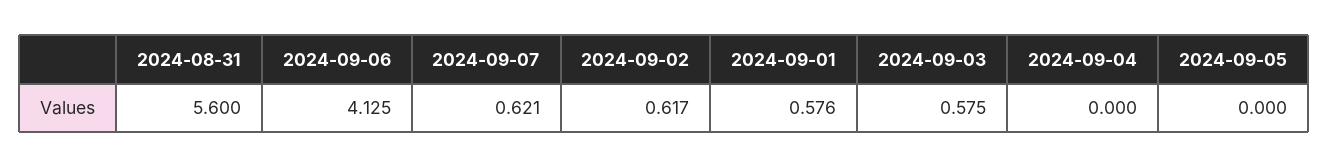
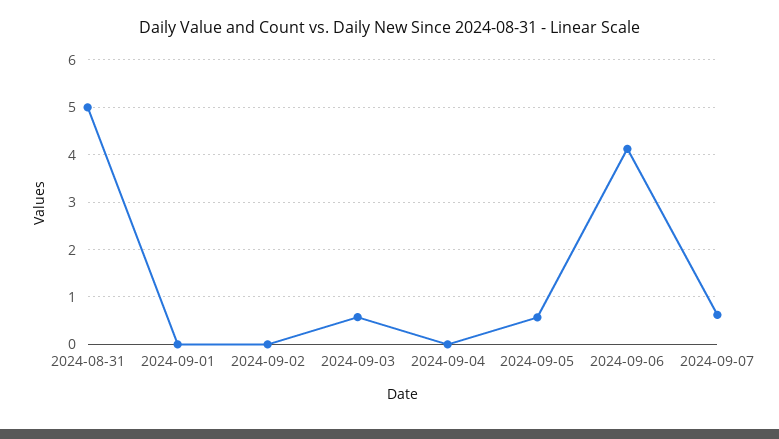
2024-08-31: 5.6 -> 5
2024-09-02: 0.617 -> 0
2024-09-01: 0.576 -> 0
2024-09-05: 0 -> 0.6

